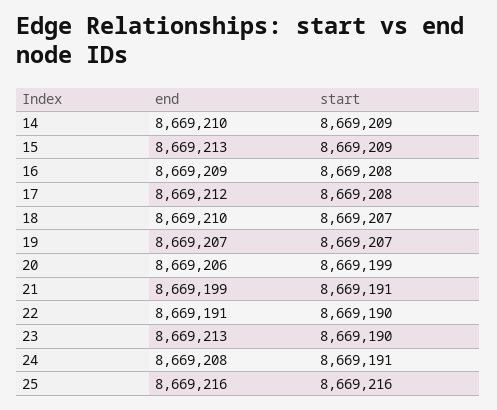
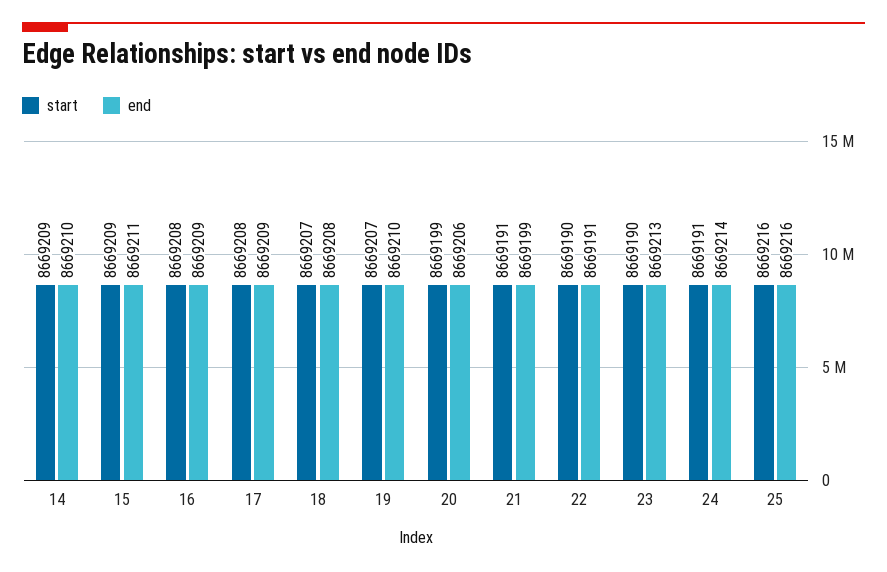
end, 15: 8669213 -> 8669211
end, 17: 8669212 -> 8669209
end, 18: 8669210 -> 8669208
end, 19: 8669207 -> 8669210
end, 24: 8669208 -> 8669214

